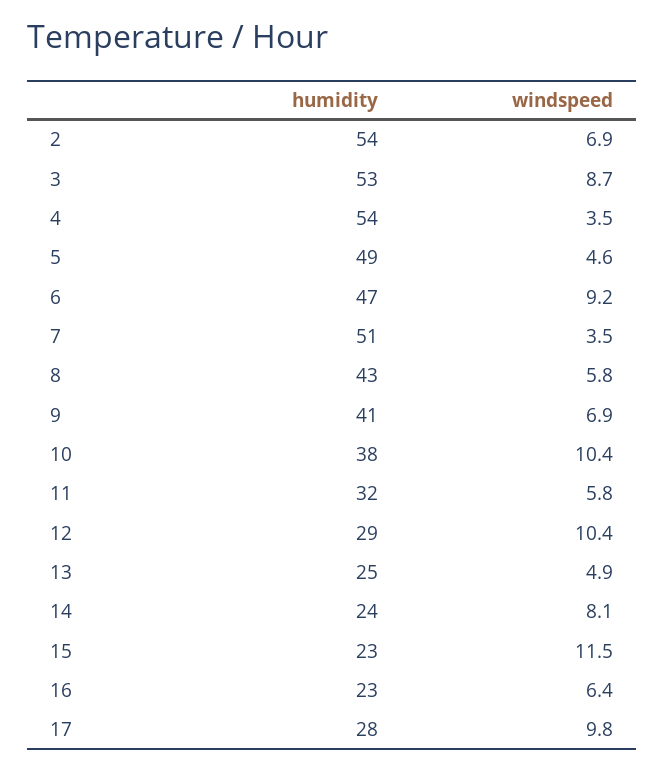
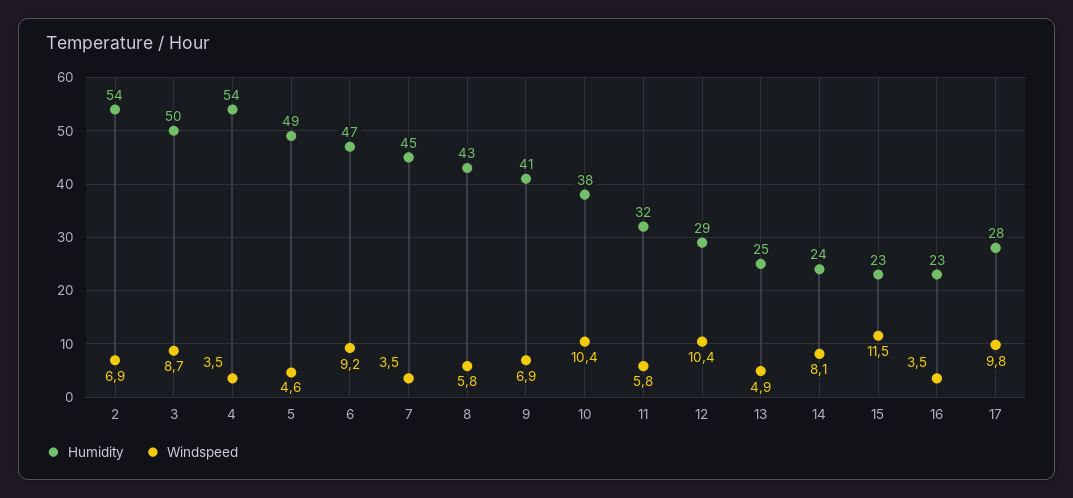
humidity, 3: 53 -> 50
humidity, 7: 51 -> 45
windspeed, 16: 6.4 -> 3.5

